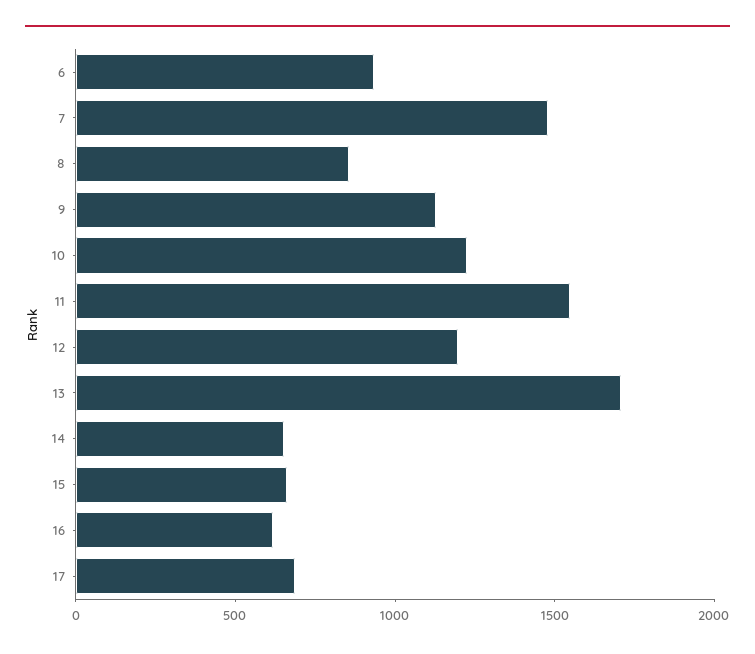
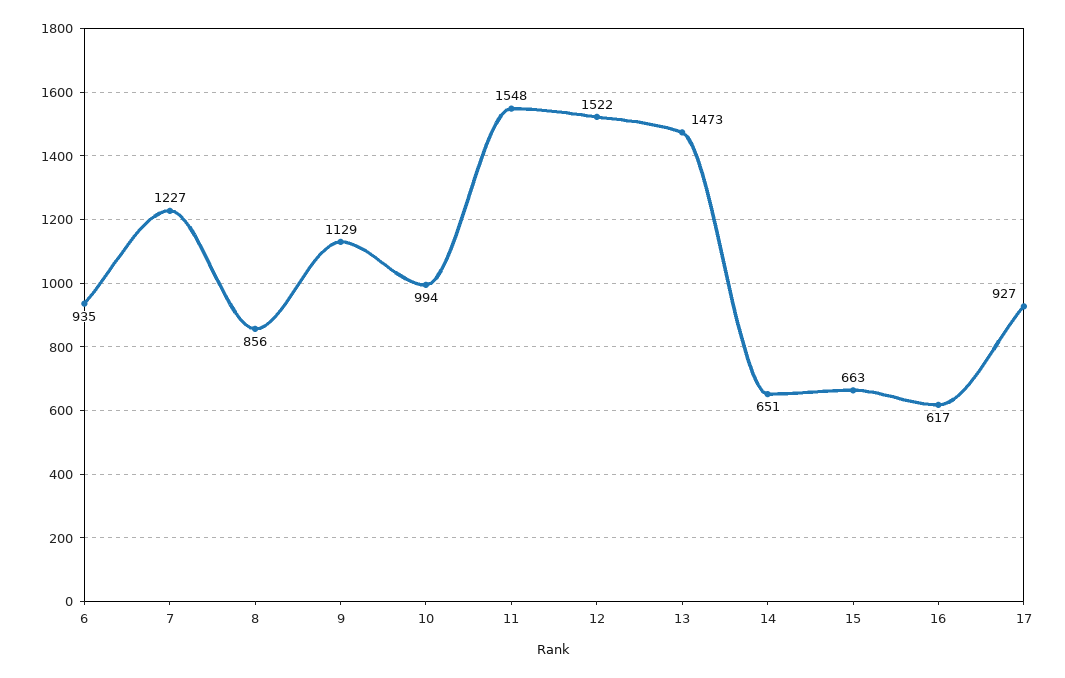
7: 1500 -> 1227
10: 1200 -> 994
12: 1200 -> 1522
13: 1700 -> 1473
17: 700 -> 927

